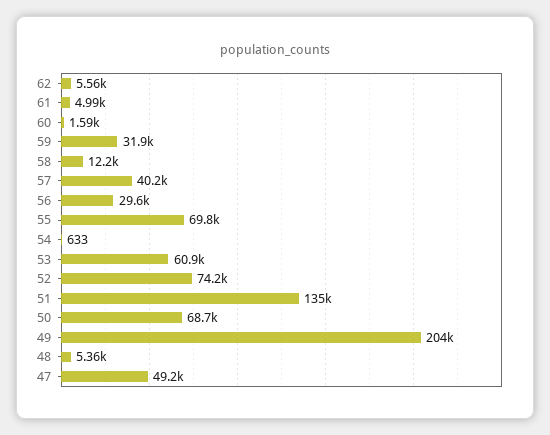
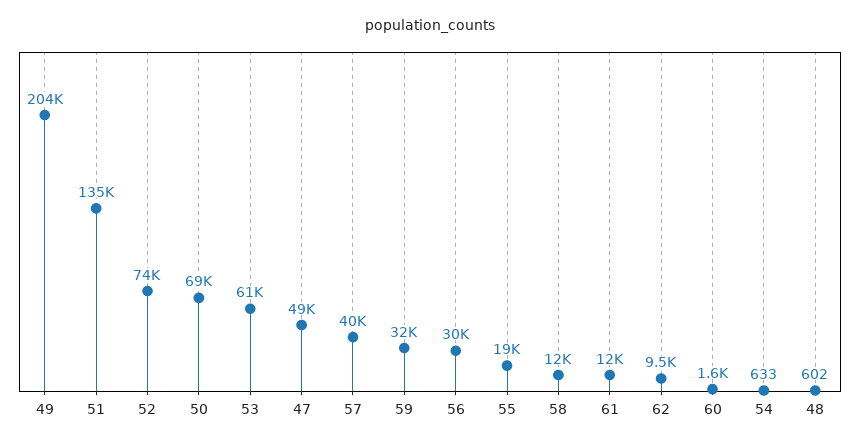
62: 5560 -> 9500
61: 4990 -> 12000
55: 69800 -> 19000
48: 5360 -> 602

